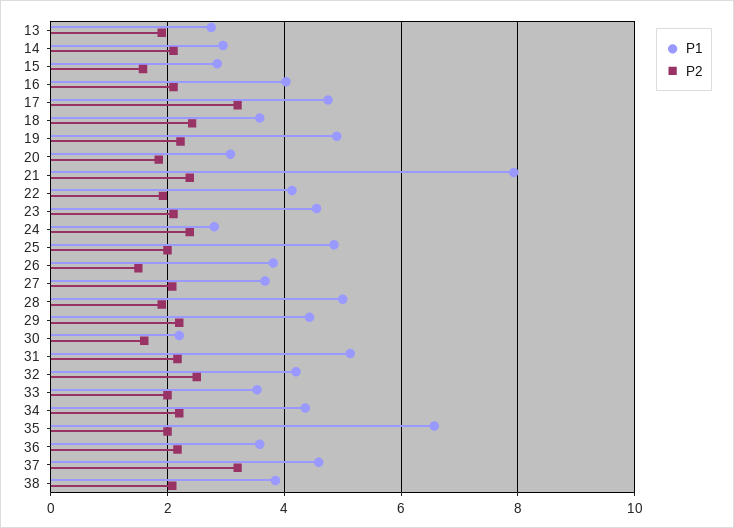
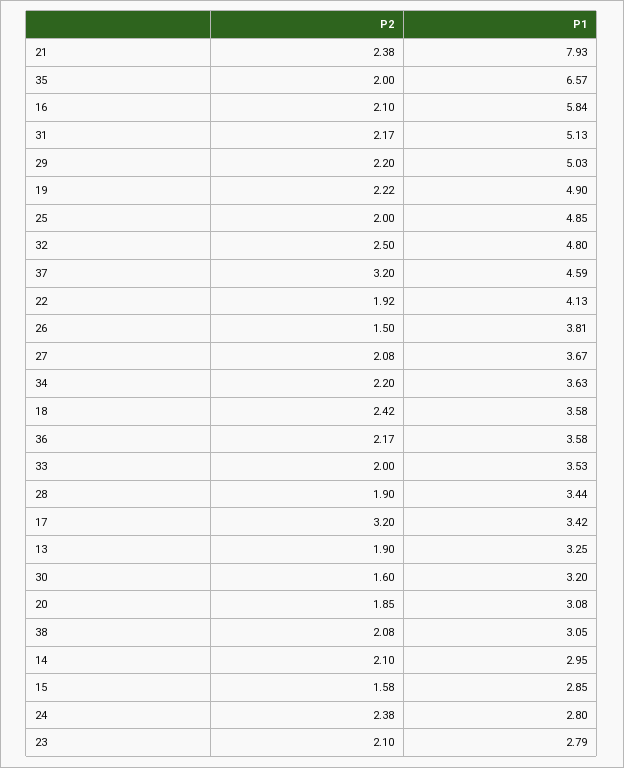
P1, 13: 2.8 -> 3.25
P1, 16: 4 -> 5.84
P1, 17: 4.8 -> 3.42
P1, 23: 4.6 -> 2.79
P1, 28: 5 -> 3.44
P1, 29: 4.4 -> 5.03
P1, 30: 2.2 -> 3.2
P1, 32: 4.2 -> 4.8
P1, 34: 4.4 -> 3.63
P1, 38: 3.8 -> 3.05

